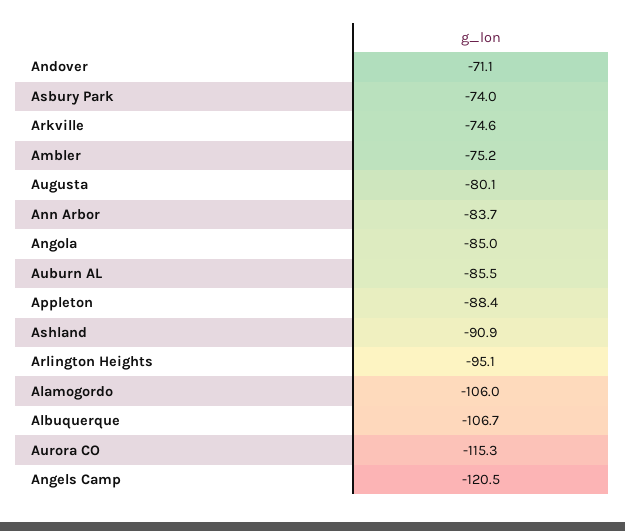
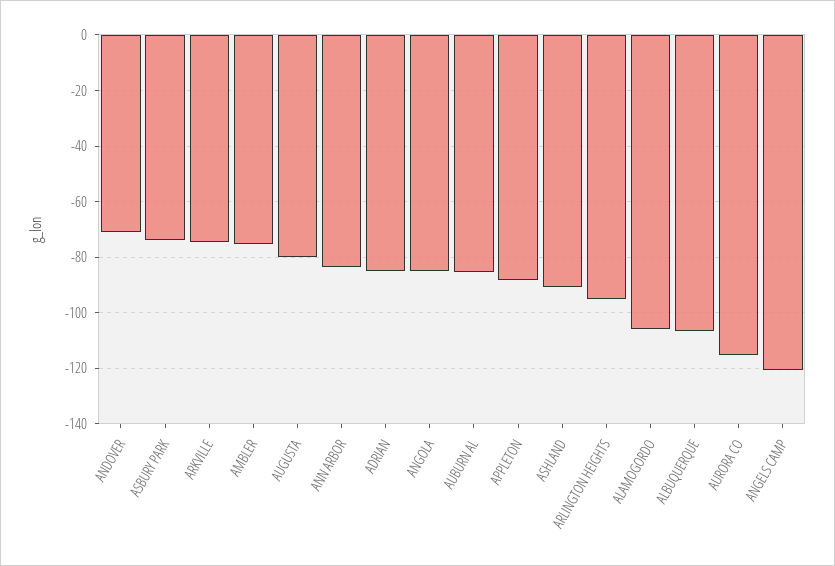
ADRIAN: none -> -85

